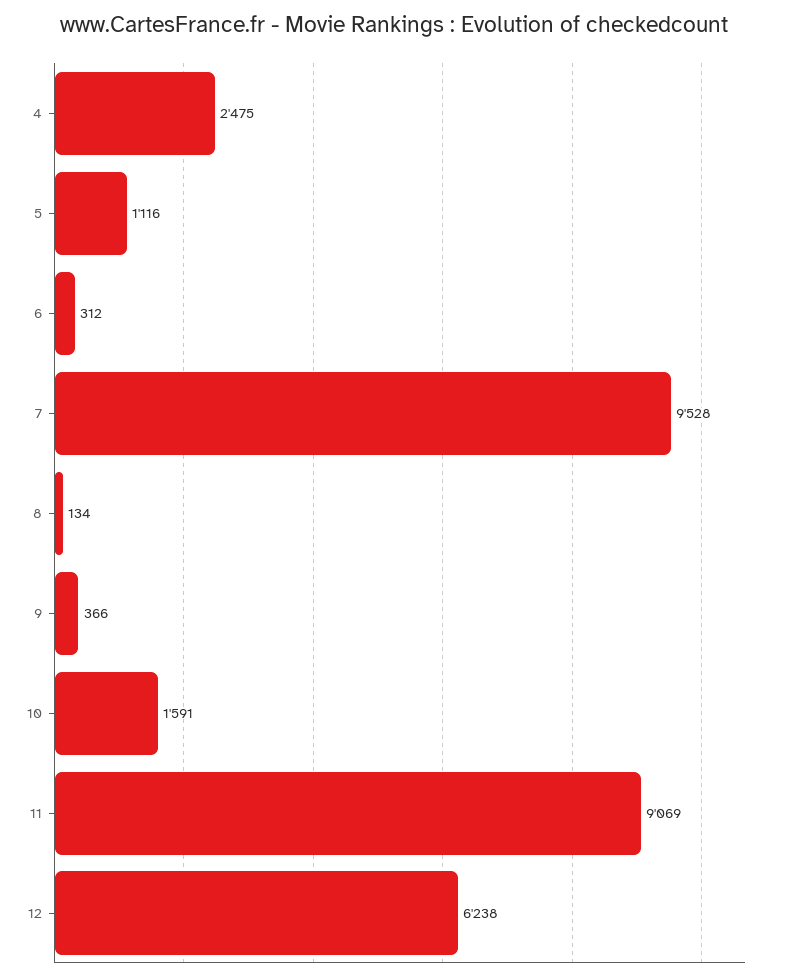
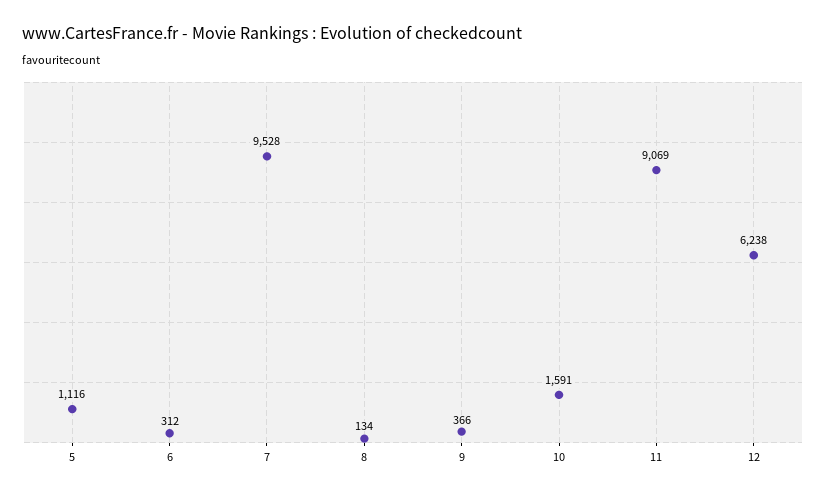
4: 2475 -> none

